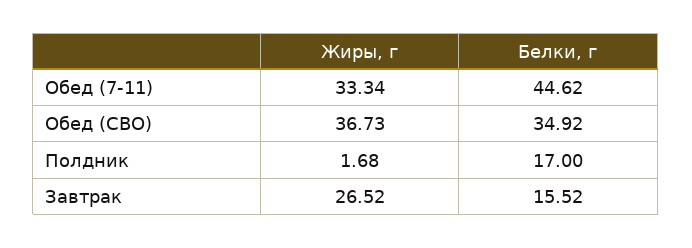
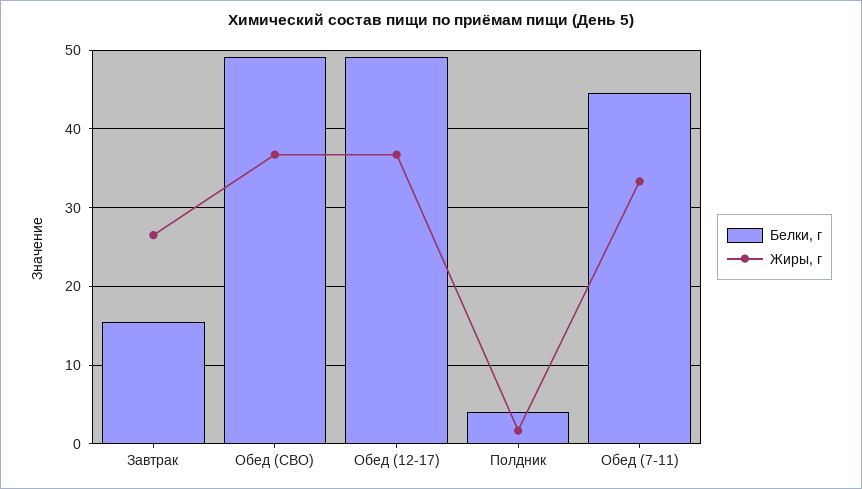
Белки, г, Обед (СВО): 34.92 -> 49
Белки, г, Полдник: 17 -> 4
Белки, г, Обед (12-17): none -> 49
Жиры, г, Обед (12-17): none -> 37

